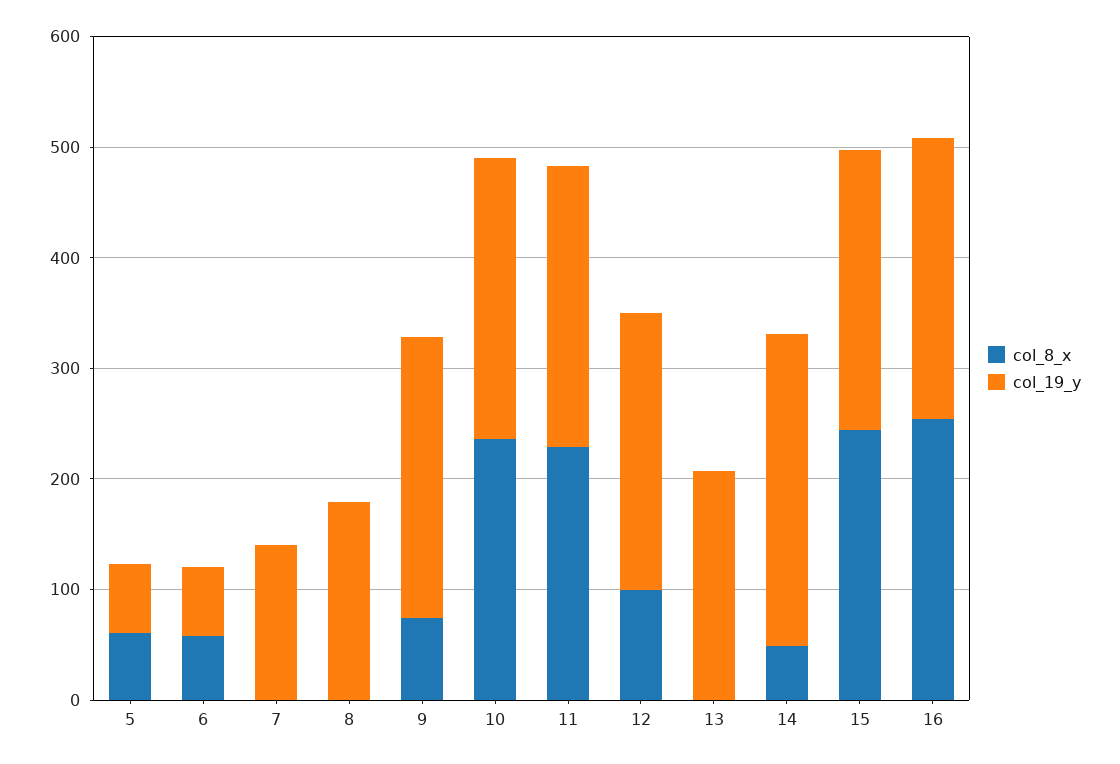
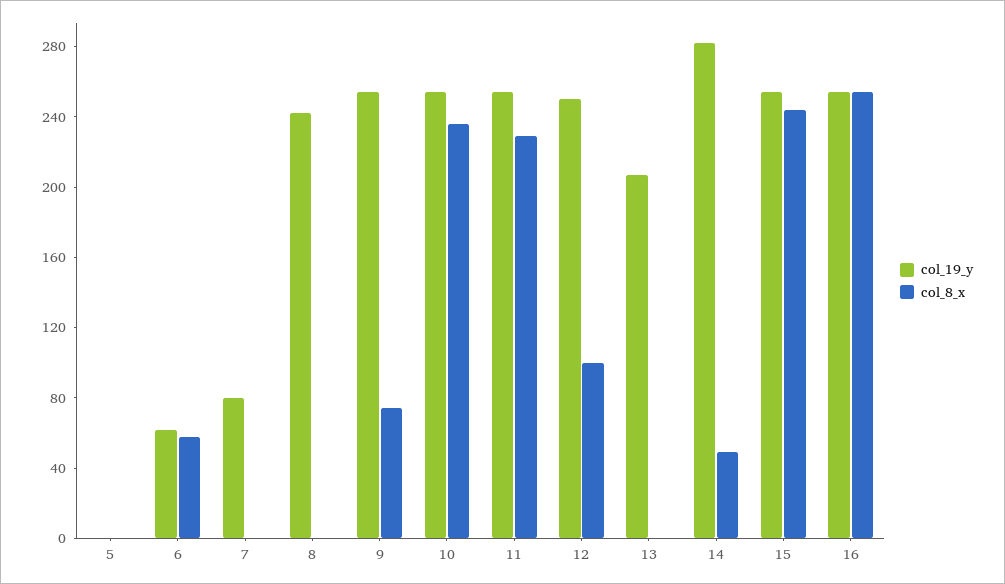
col_8_x, 5: 60 -> 0
col_19_y, 5: 60 -> 0
col_19_y, 7: 140 -> 80
col_19_y, 8: 180 -> 240

